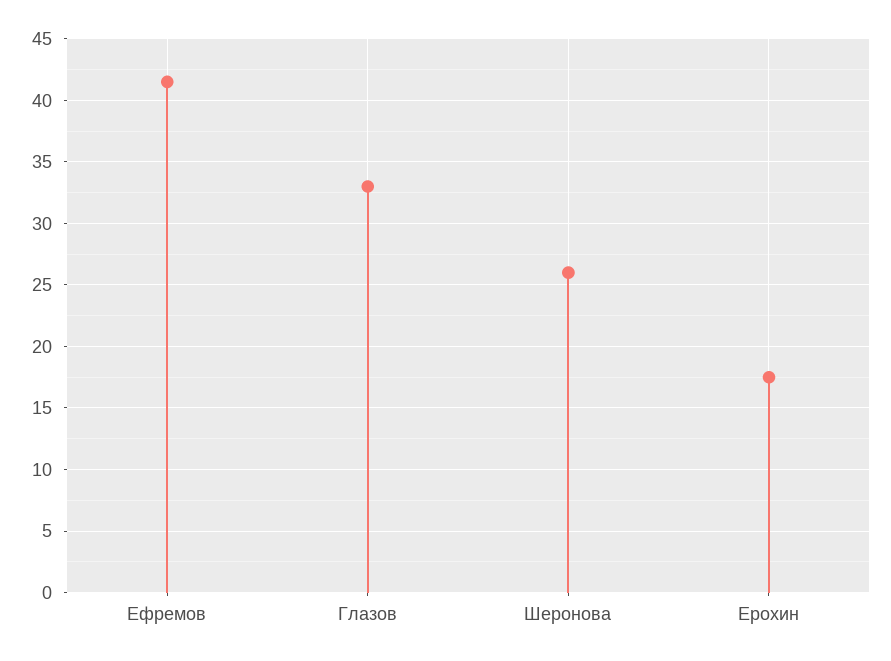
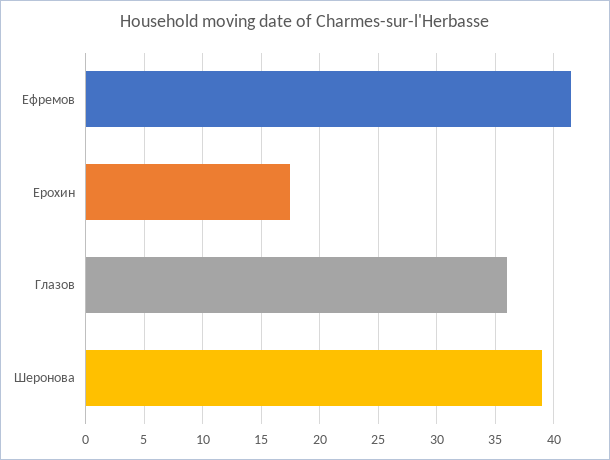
Глазов: 33 -> 36
Шеронова: 26 -> 39

